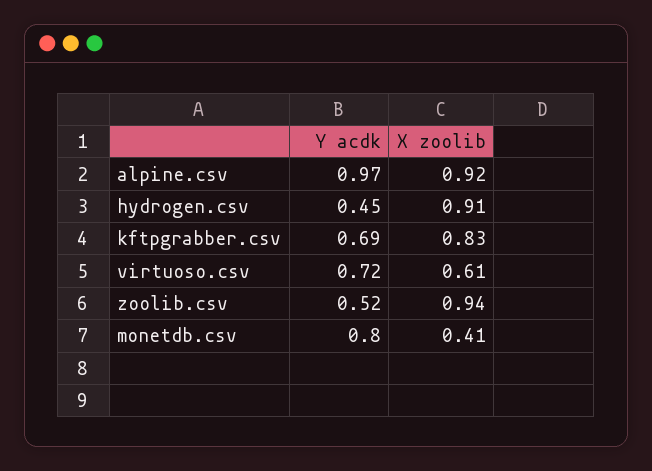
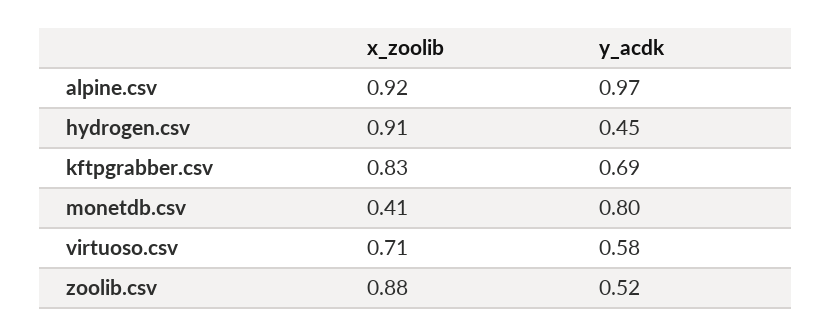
Y acdk, virtuoso.csv: 0.72 -> 0.58
X zoolib, virtuoso.csv: 0.61 -> 0.71
X zoolib, zoolib.csv: 0.94 -> 0.88

